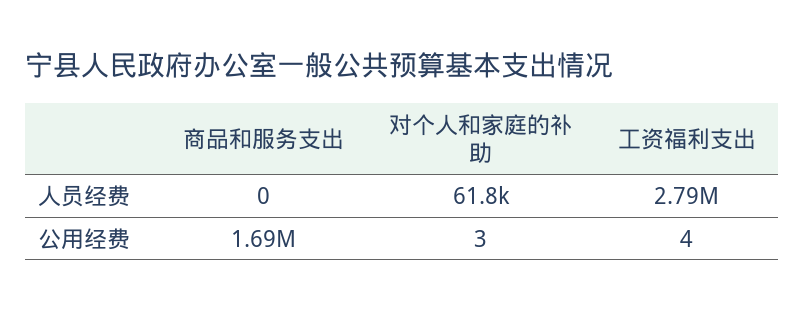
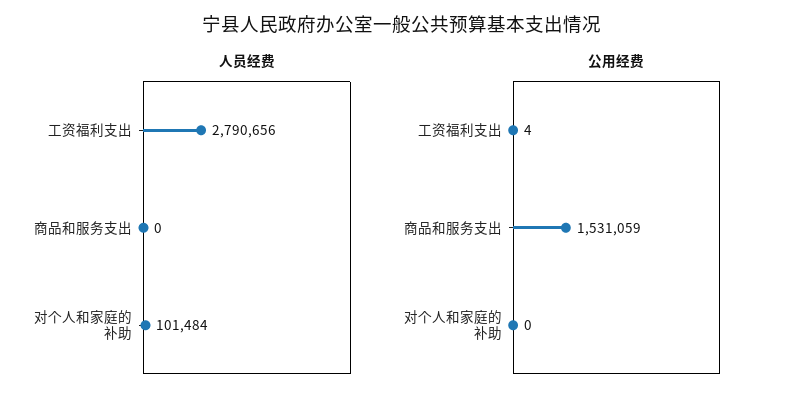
人员经费, 对个人和家庭的补助: 61800 -> 101484
公用经费, 商品和服务支出: 1690000 -> 1531059
公用经费, 对个人和家庭的补助: 3 -> 0

